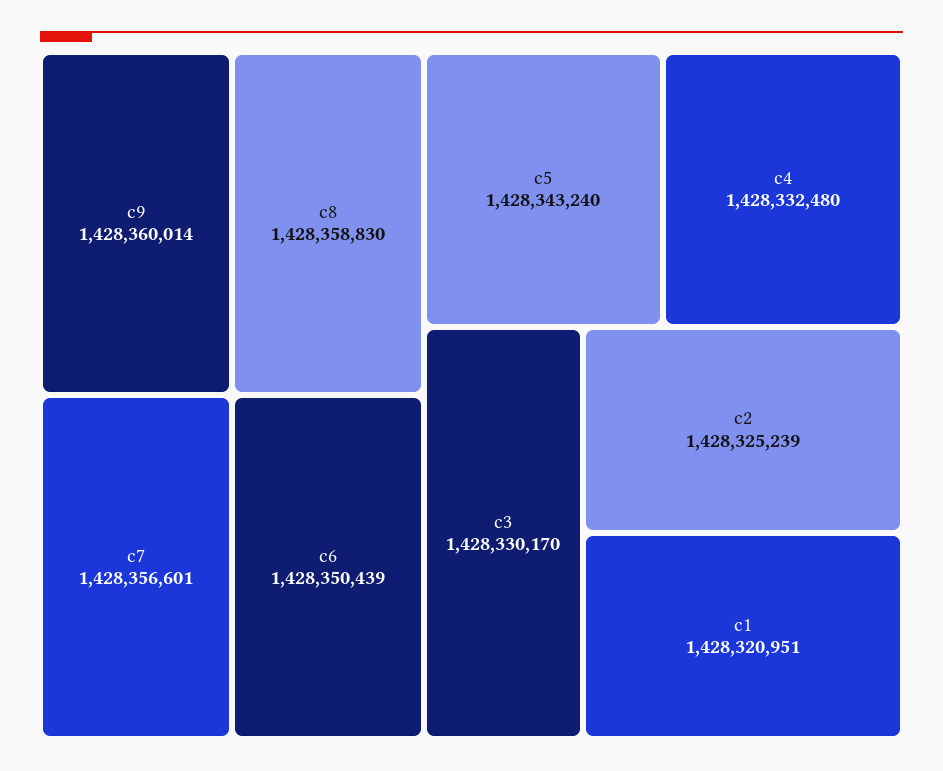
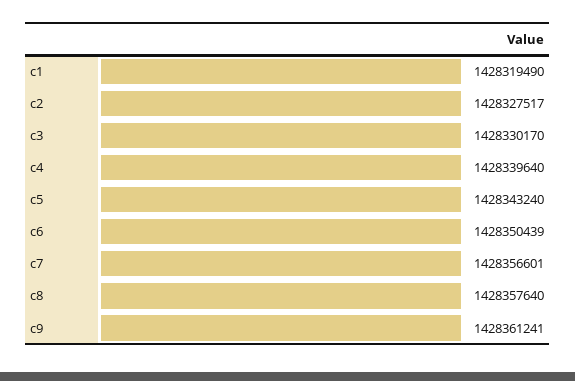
c9: 1428360014 -> 1428361241
c8: 1428358830 -> 1428357640
c4: 1428332480 -> 1428339640
c2: 1428325239 -> 1428327517
c1: 1428320951 -> 1428319490

